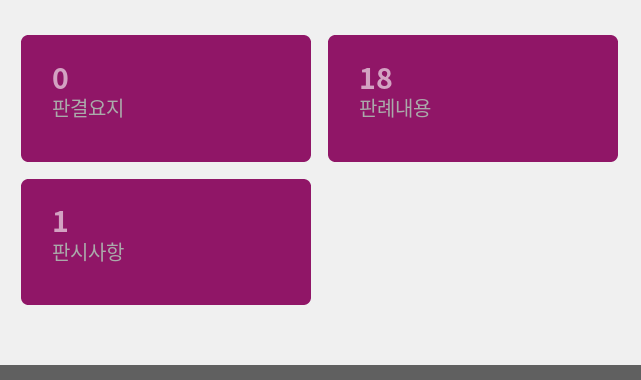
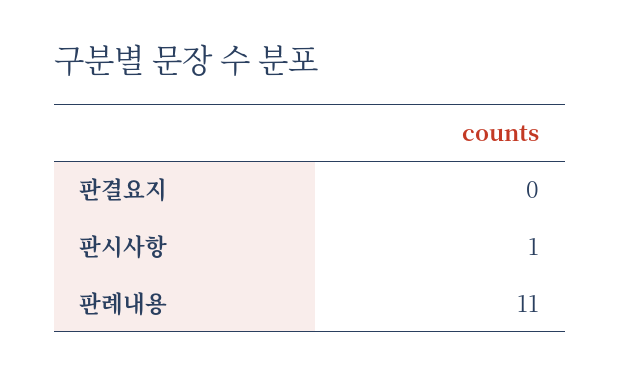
판례내용: 18 -> 11

